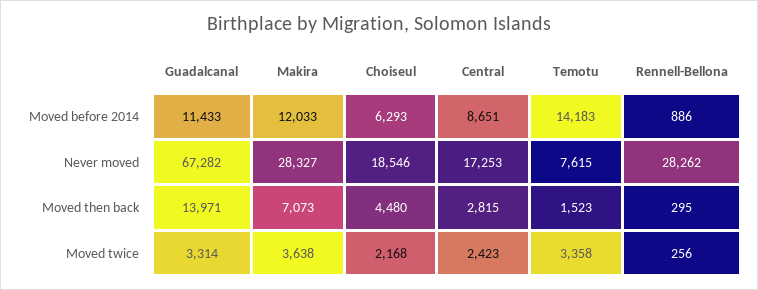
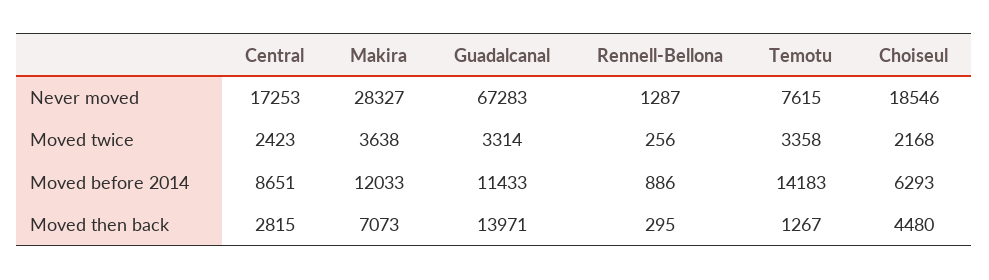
Guadalcanal, Never moved: 67282 -> 67283
Rennell-Bellona, Never moved: 28262 -> 1287
Temotu, Moved then back: 1523 -> 1267

